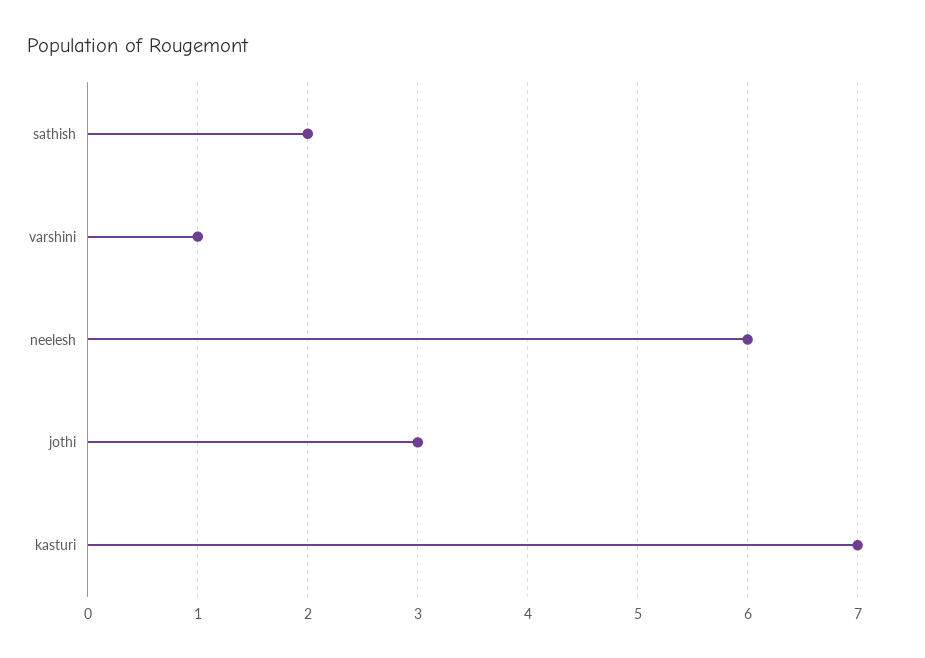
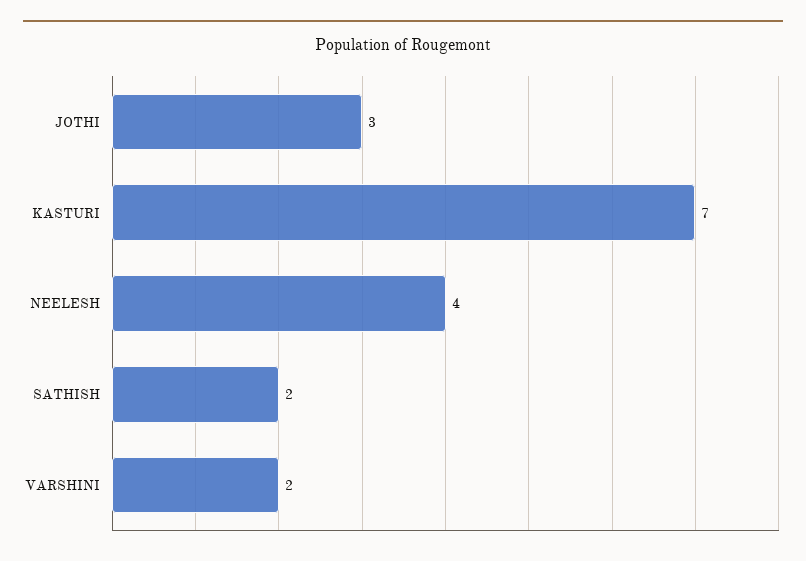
varshini: 1 -> 2
neelesh: 6 -> 4

